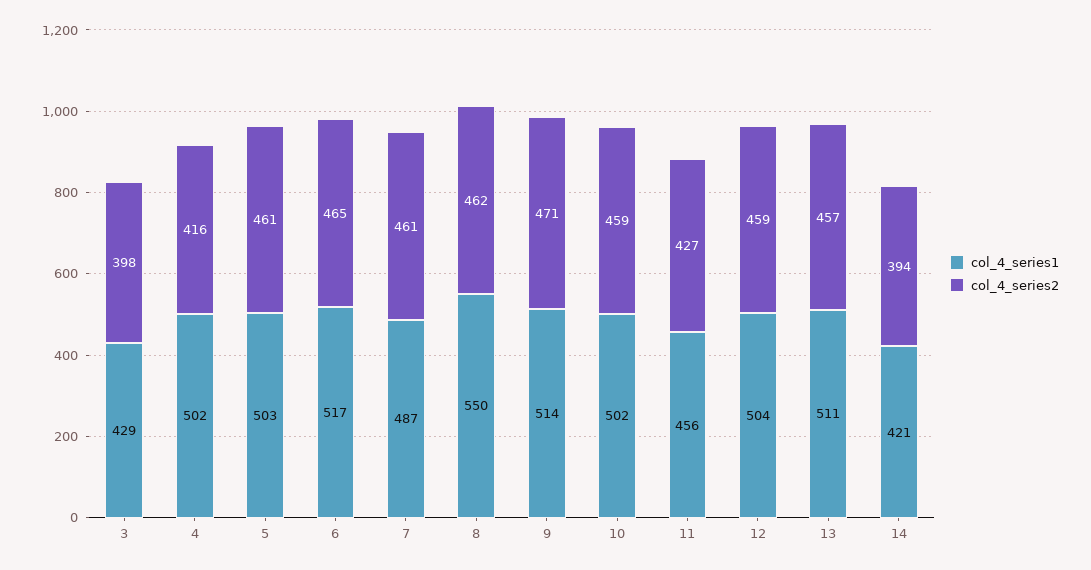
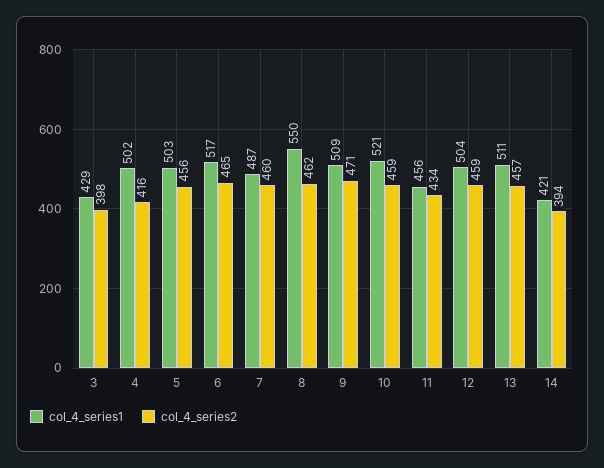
col_4_series2, 5: 461 -> 456
col_4_series2, 7: 461 -> 460
col_4_series1, 9: 514 -> 509
col_4_series1, 10: 502 -> 521
col_4_series2, 11: 427 -> 434

